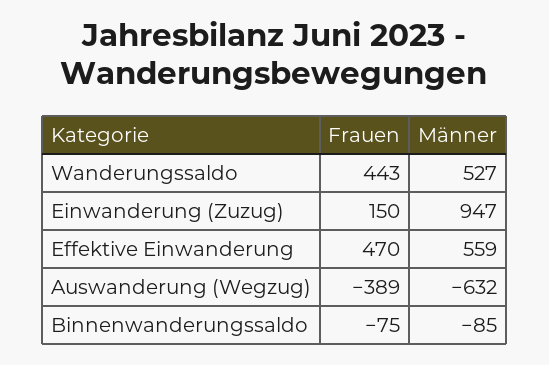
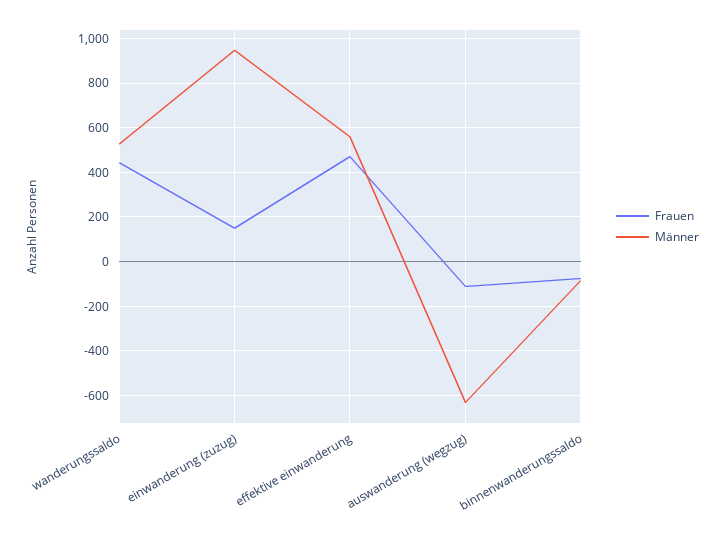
Frauen, Auswanderung (Wegzug): -389 -> -100

